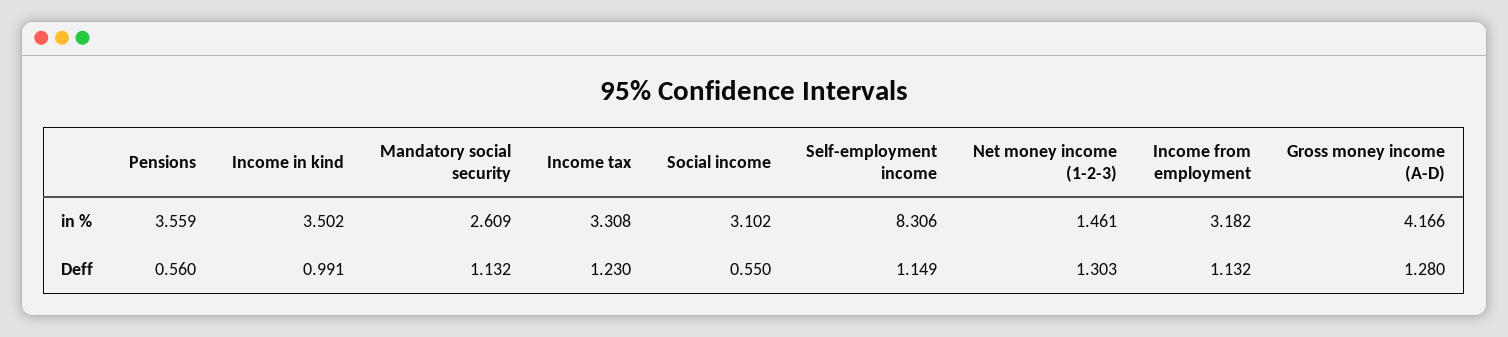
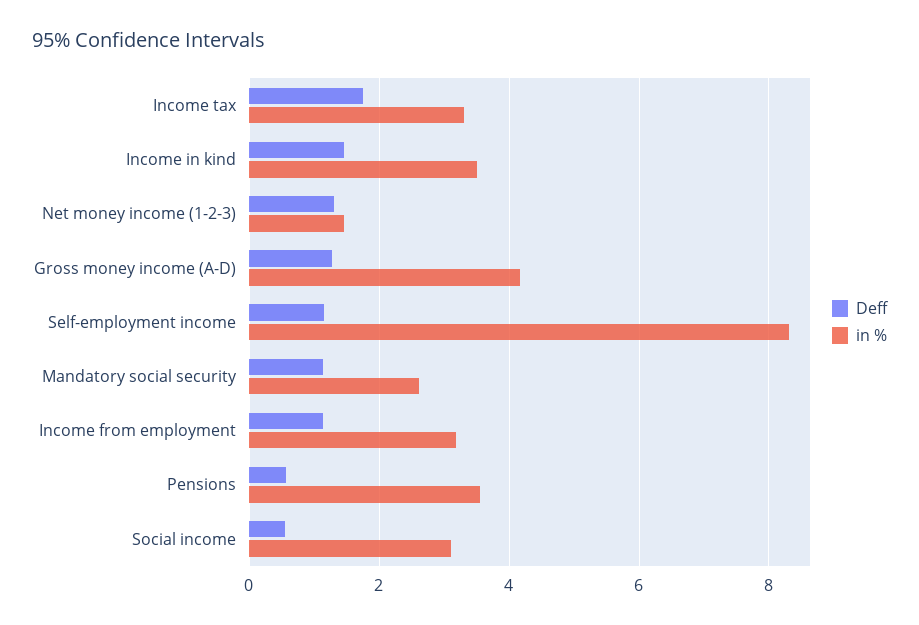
Deff, Income in kind: 0.991 -> 1.4
Deff, Income tax: 1.23 -> 1.8

